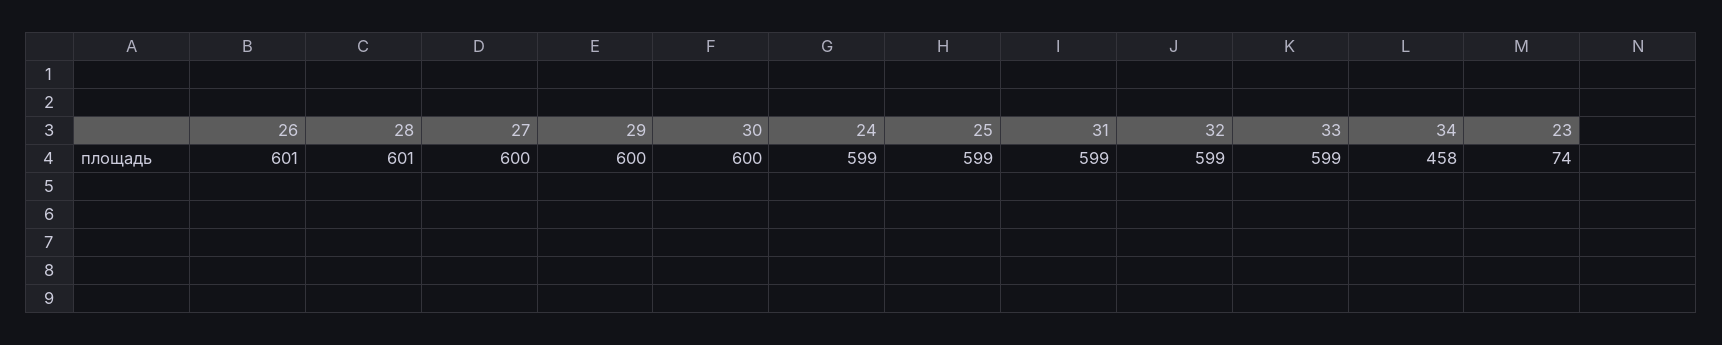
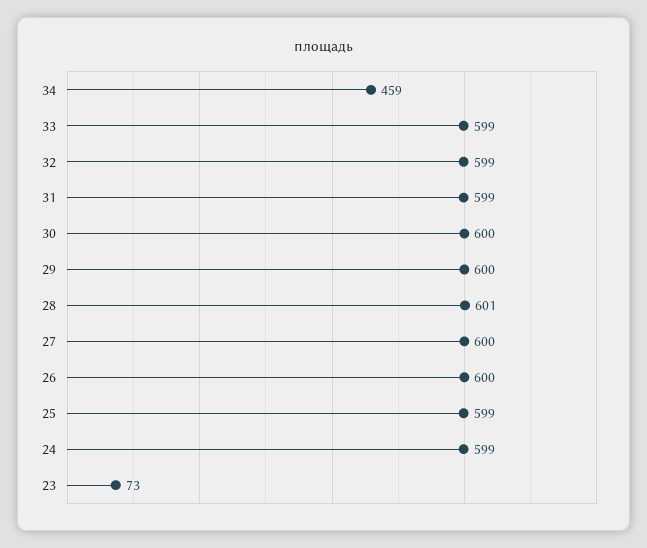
26: 601 -> 600
34: 458 -> 459
23: 74 -> 73

